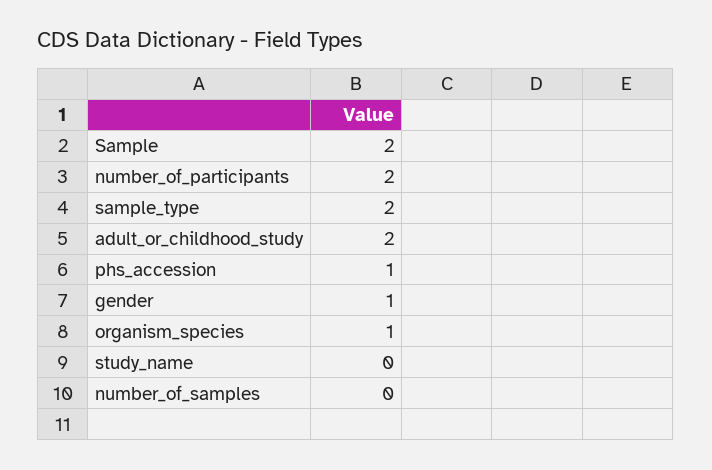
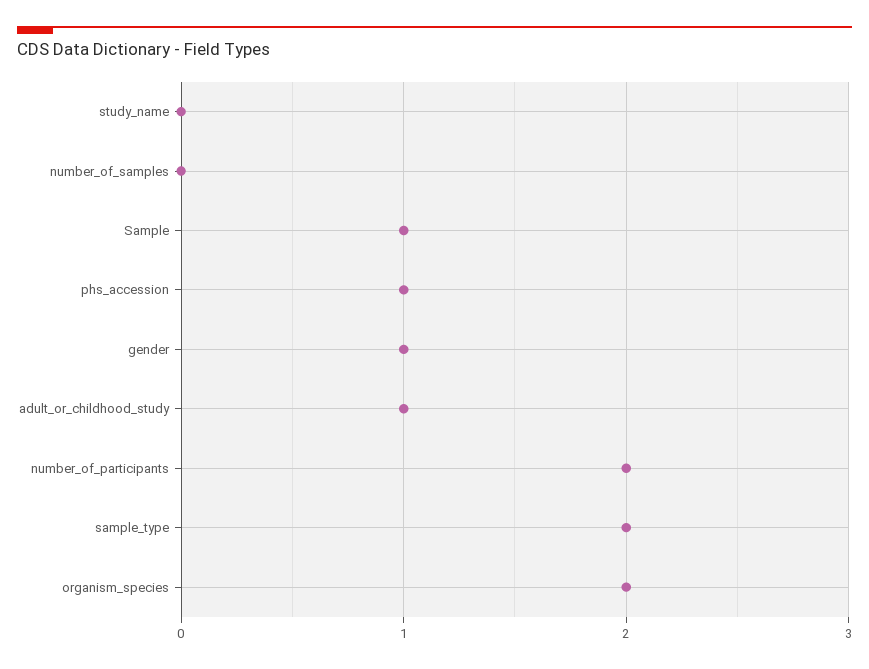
Sample: 2 -> 1
adult_or_childhood_study: 2 -> 1
organism_species: 1 -> 2

